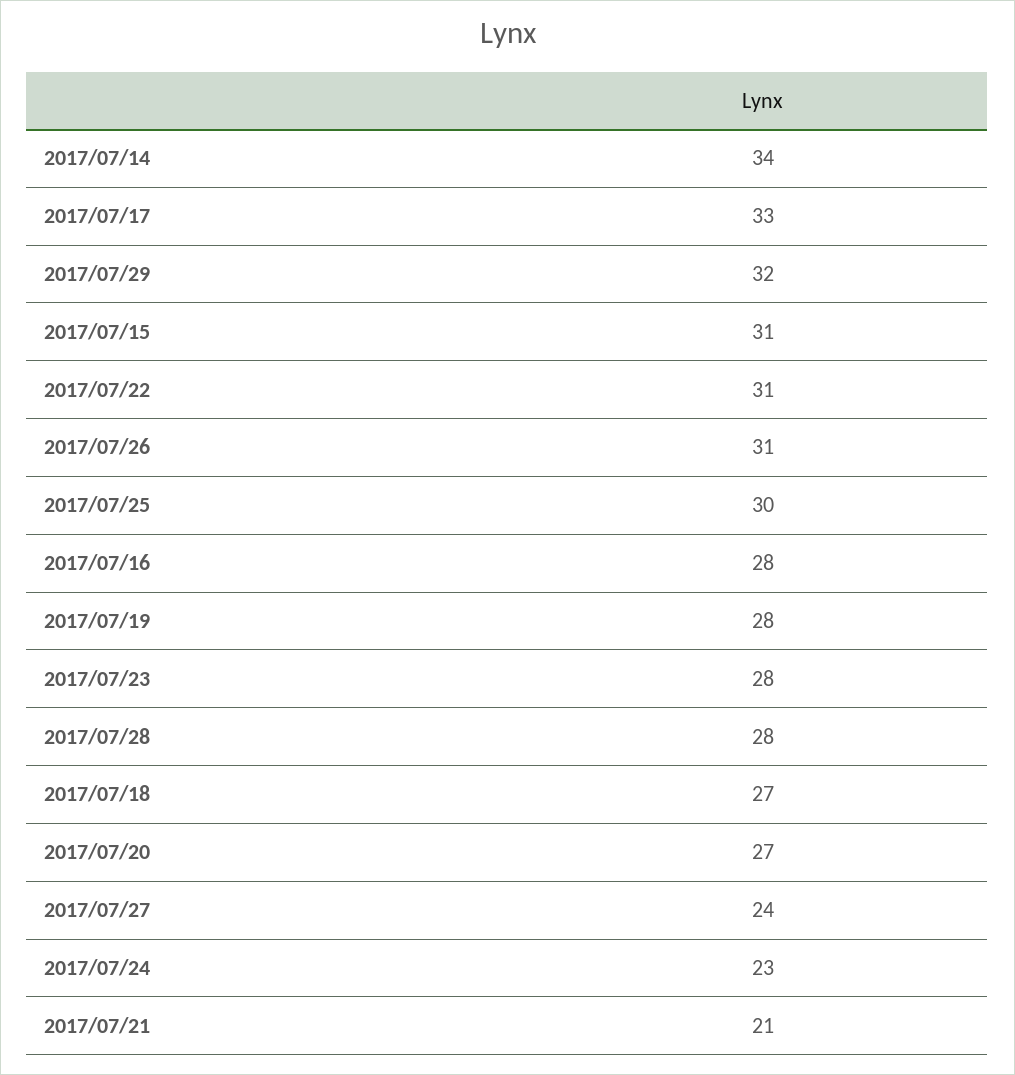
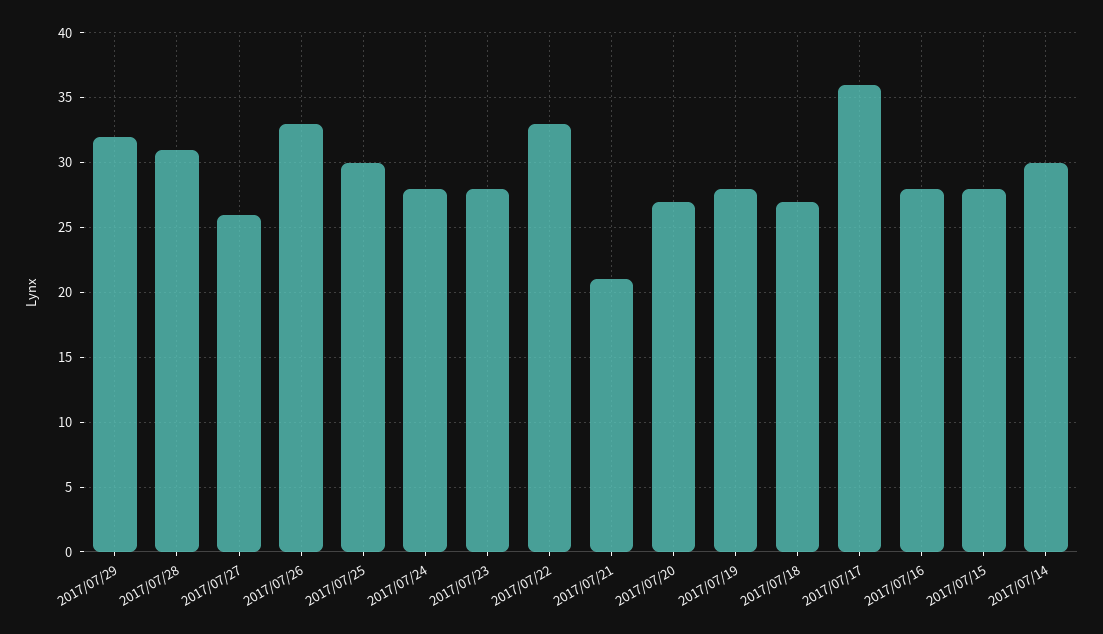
2017/07/14: 34 -> 30
2017/07/17: 33 -> 36
2017/07/15: 31 -> 28
2017/07/22: 31 -> 33
2017/07/26: 31 -> 33
2017/07/28: 28 -> 31
2017/07/27: 24 -> 26
2017/07/24: 23 -> 28

